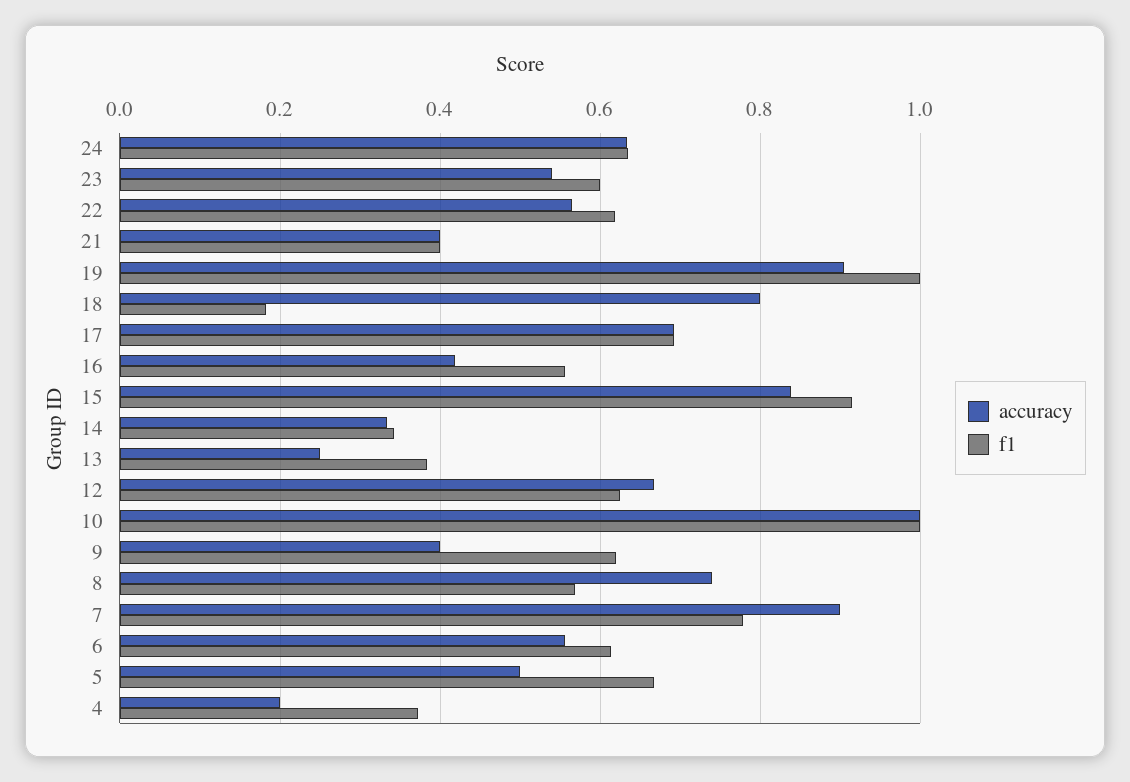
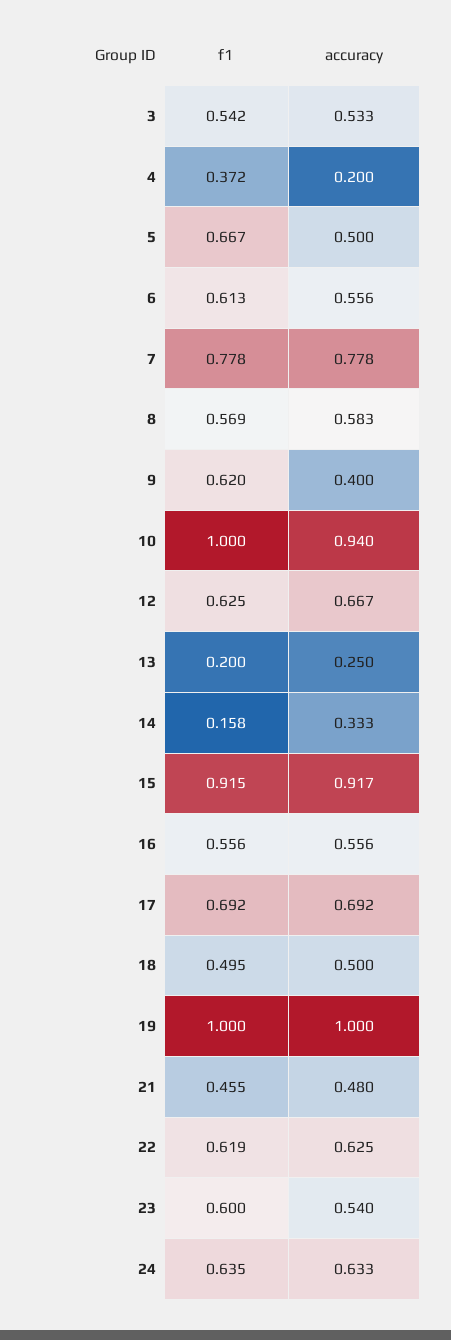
accuracy, 22: 0.56 -> 0.625
accuracy, 21: 0.4 -> 0.48
f1, 21: 0.4 -> 0.455
accuracy, 19: 0.9 -> 1
accuracy, 18: 0.8 -> 0.5
f1, 18: 0.18 -> 0.495
accuracy, 16: 0.42 -> 0.556
accuracy, 15: 0.84 -> 0.917
f1, 14: 0.34 -> 0.158
f1, 13: 0.38 -> 0.2
accuracy, 10: 1 -> 0.94
accuracy, 8: 0.74 -> 0.583
accuracy, 7: 0.9 -> 0.778
f1, 3: none -> 0.542
accuracy, 3: none -> 0.533

